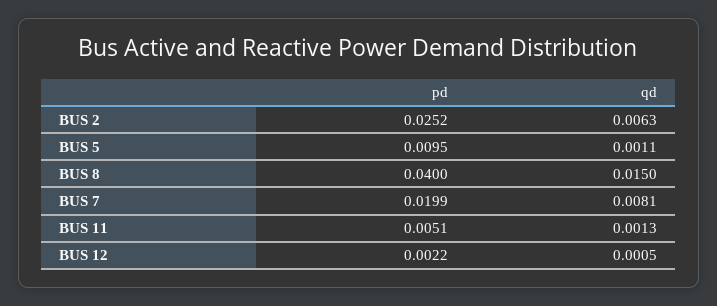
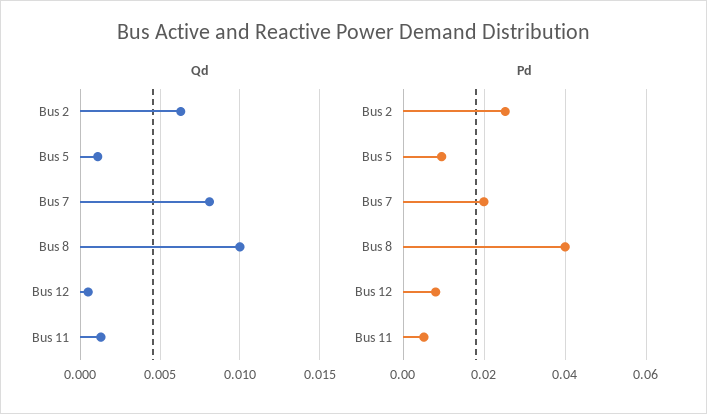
qd, BUS 8: 0.015 -> 0.01
pd, BUS 12: 0.0022 -> 0.008

